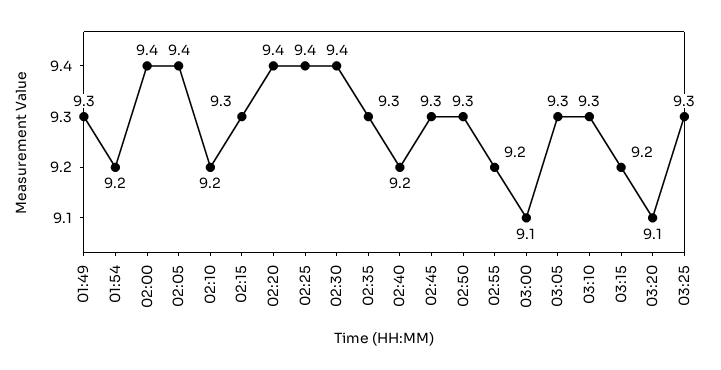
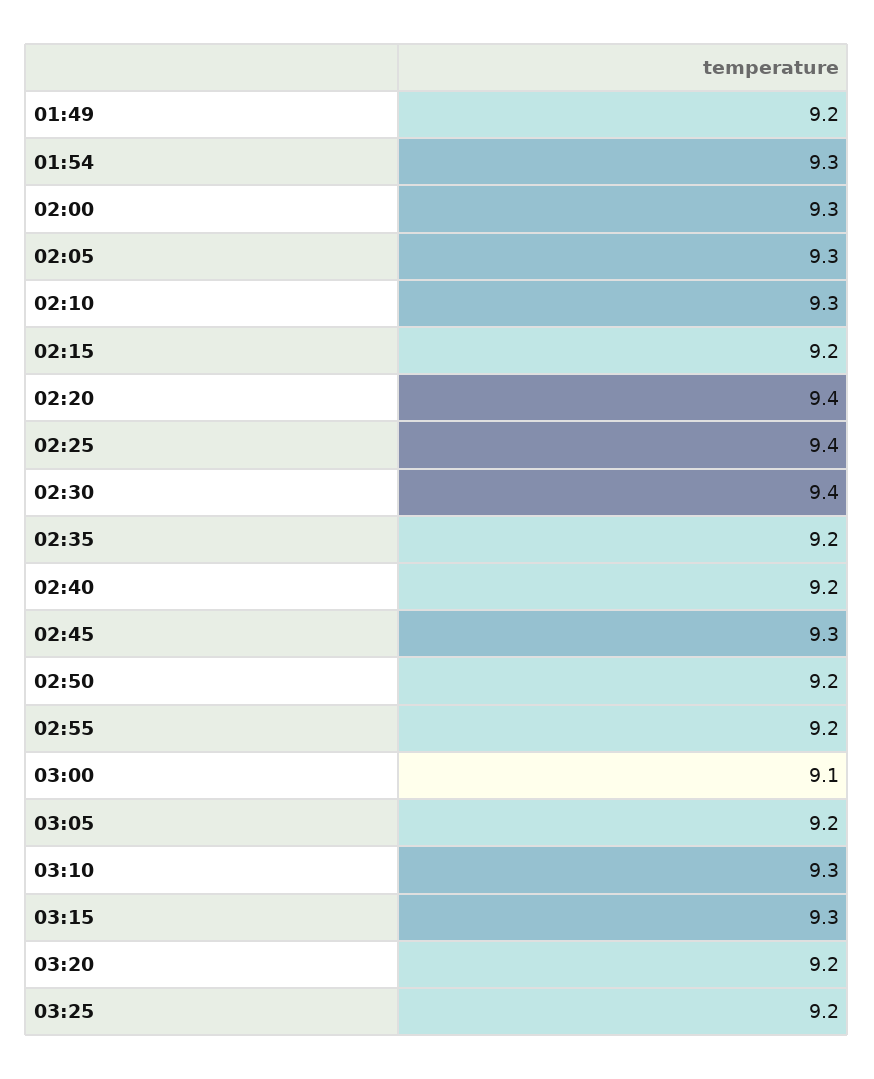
01:49: 9.3 -> 9.2
01:54: 9.2 -> 9.3
02:00: 9.4 -> 9.3
02:05: 9.4 -> 9.3
02:10: 9.2 -> 9.3
02:15: 9.3 -> 9.2
02:35: 9.3 -> 9.2
02:50: 9.3 -> 9.2
03:05: 9.3 -> 9.2
03:15: 9.2 -> 9.3
03:20: 9.1 -> 9.2
03:25: 9.3 -> 9.2

